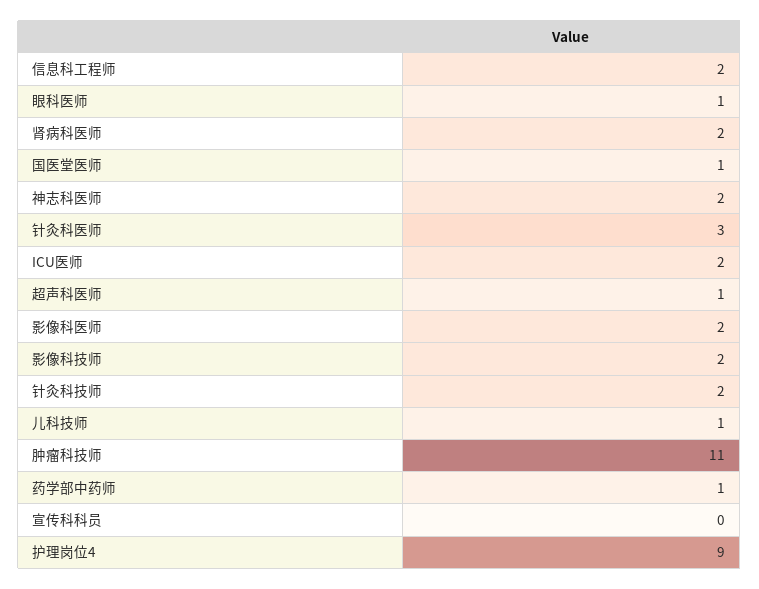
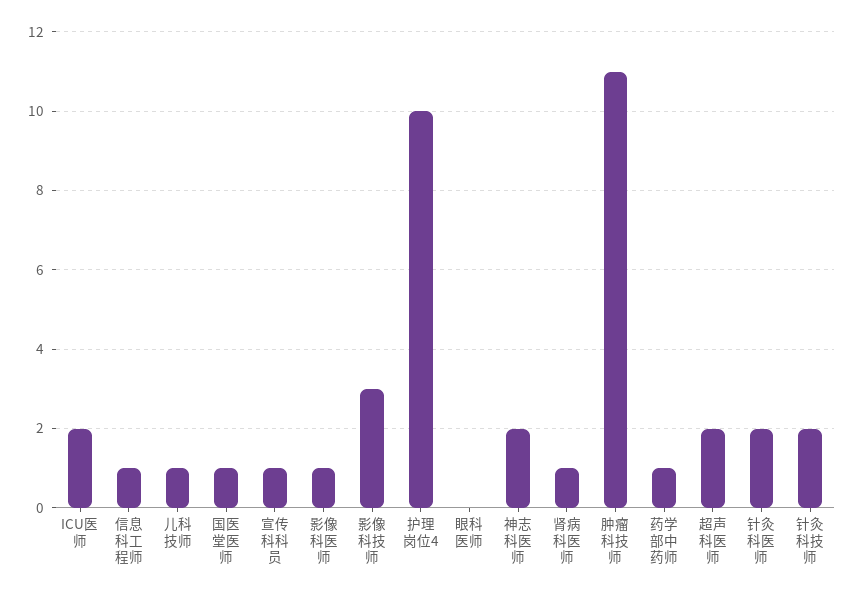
信息科工程师: 2 -> 1
眼科医师: 1 -> 0
肾病科医师: 2 -> 1
针灸科医师: 3 -> 2
超声科医师: 1 -> 2
影像科医师: 2 -> 1
影像科技师: 2 -> 3
宣传科科员: 0 -> 1
护理岗位4: 9 -> 10

